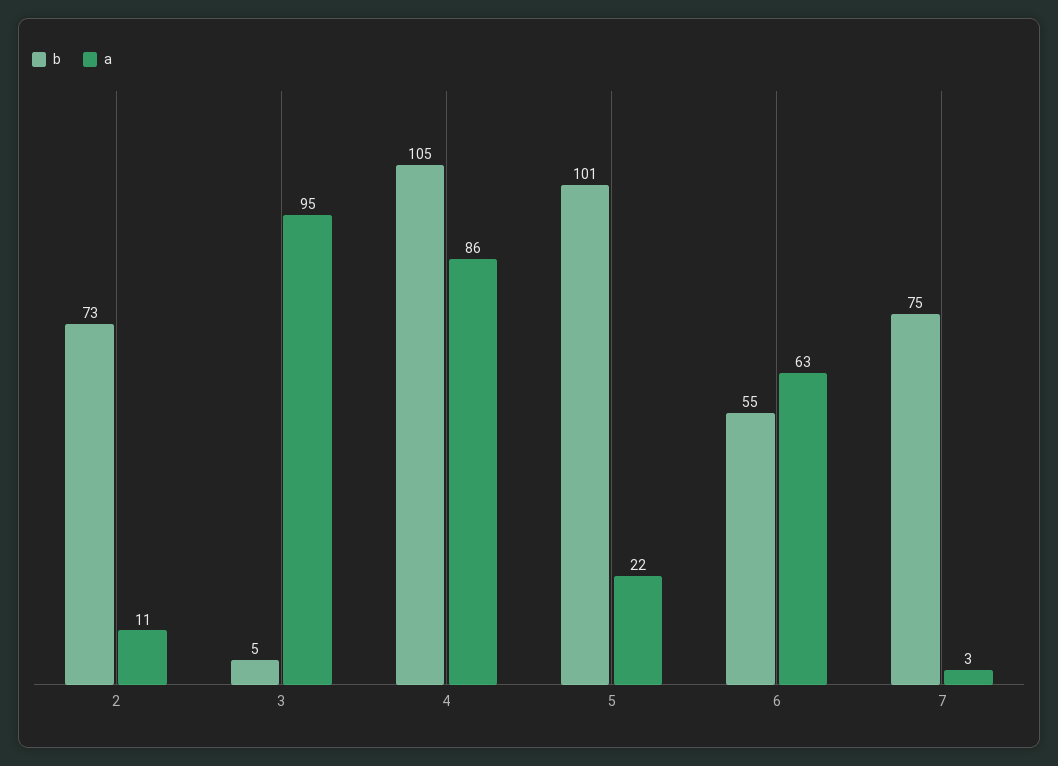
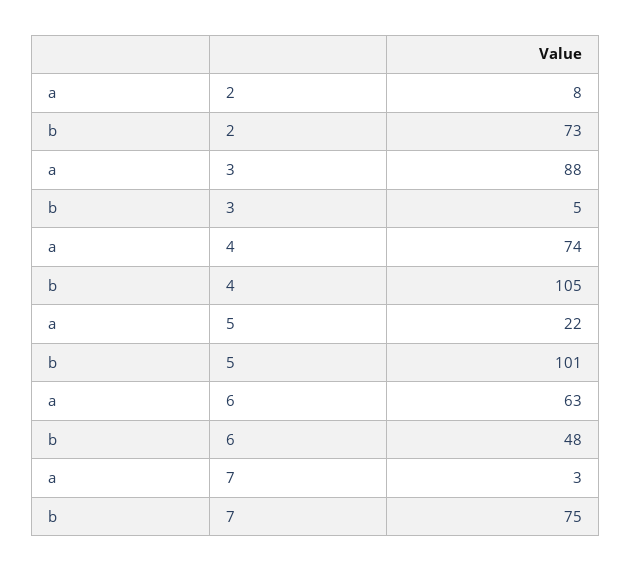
a, 2: 11 -> 8
a, 3: 95 -> 88
a, 4: 86 -> 74
b, 6: 55 -> 48

